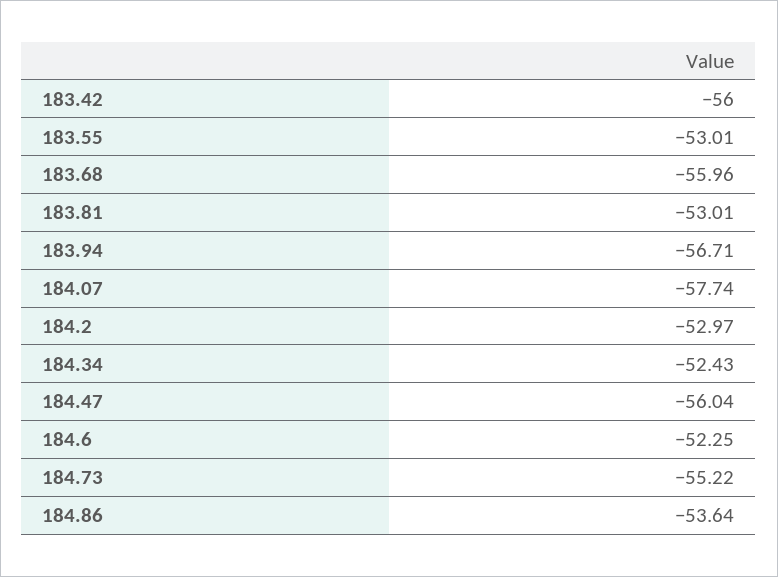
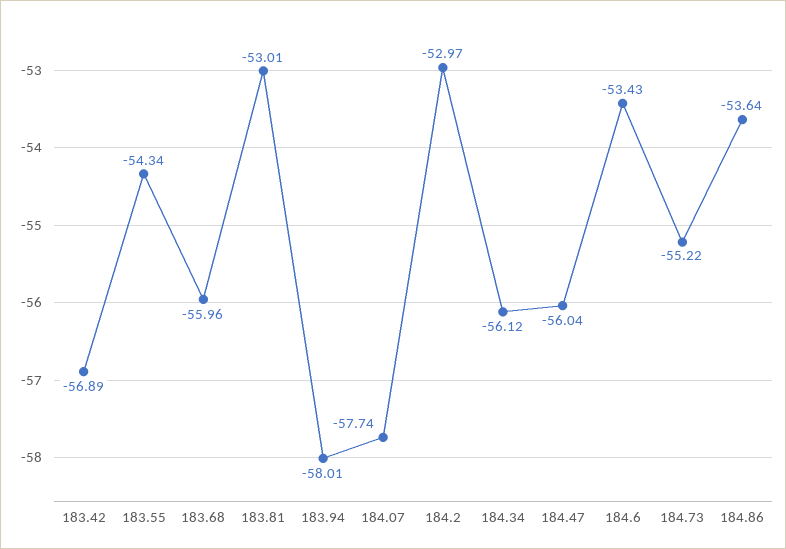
183.42: -56 -> -56.89
183.55: -53.01 -> -54.34
183.94: -56.71 -> -58.01
184.34: -52.43 -> -56.12
184.6: -52.25 -> -53.43

